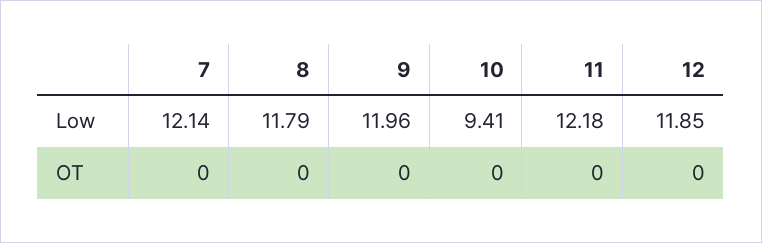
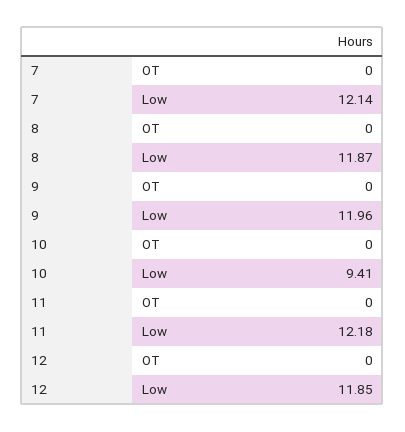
8, Low: 11.79 -> 11.87

